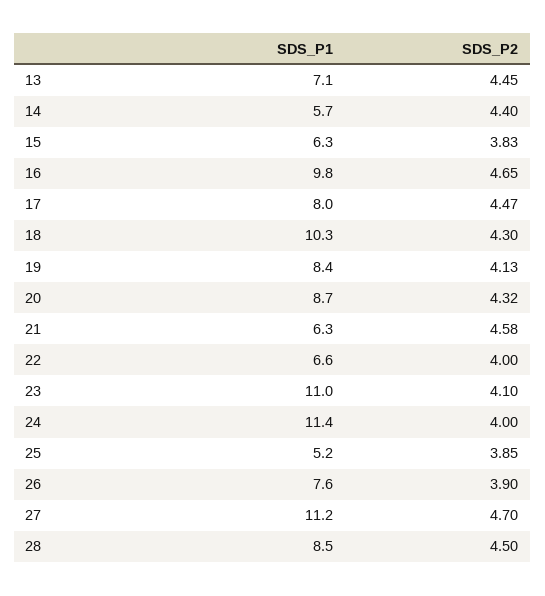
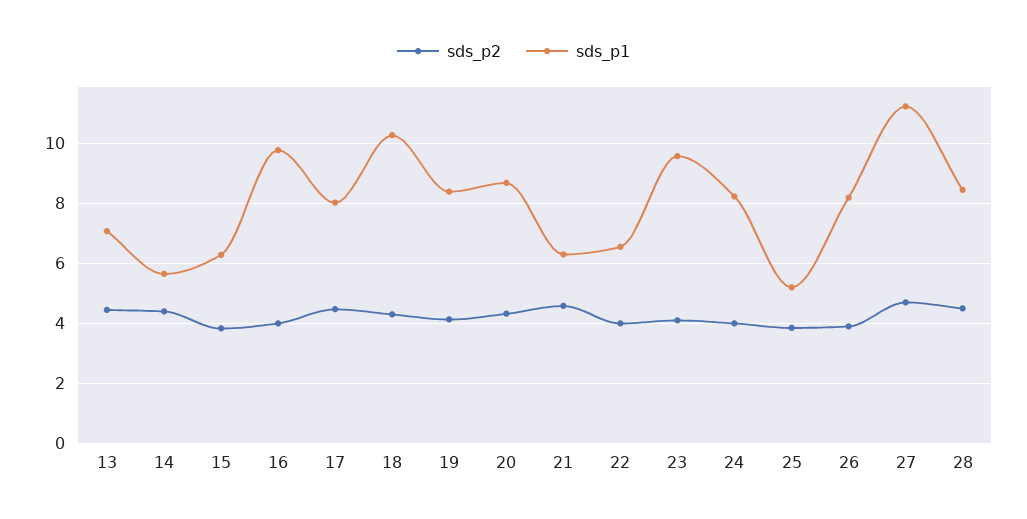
SDS_P2, 16: 4.65 -> 4
SDS_P1, 23: 11 -> 9.6
SDS_P1, 24: 11.4 -> 8.2
SDS_P1, 26: 7.6 -> 8.2

